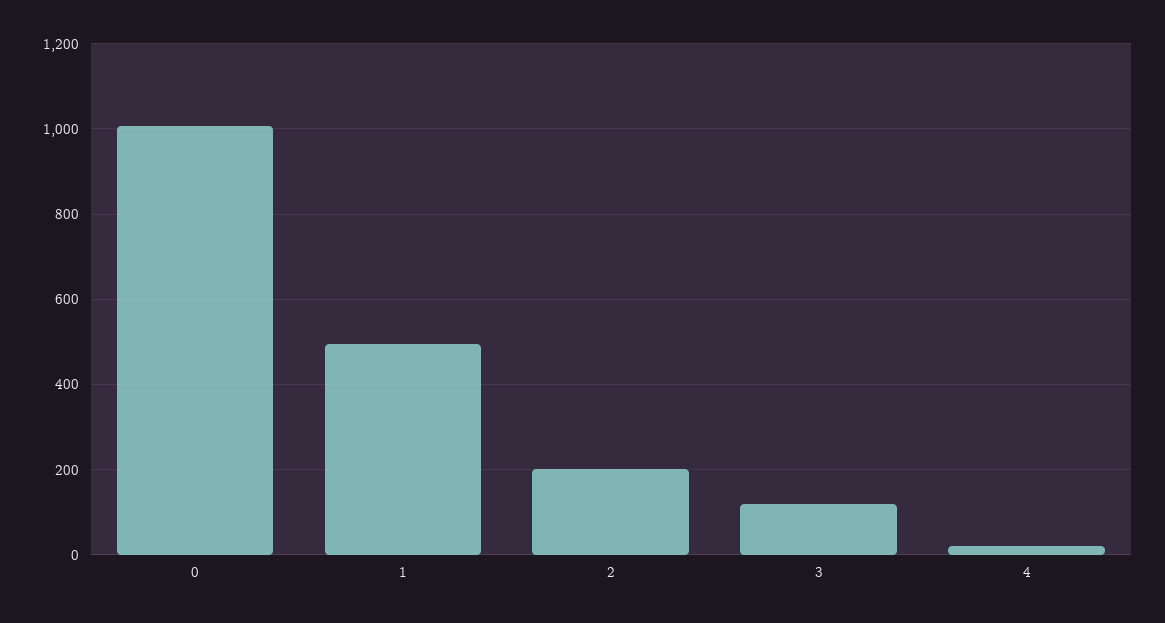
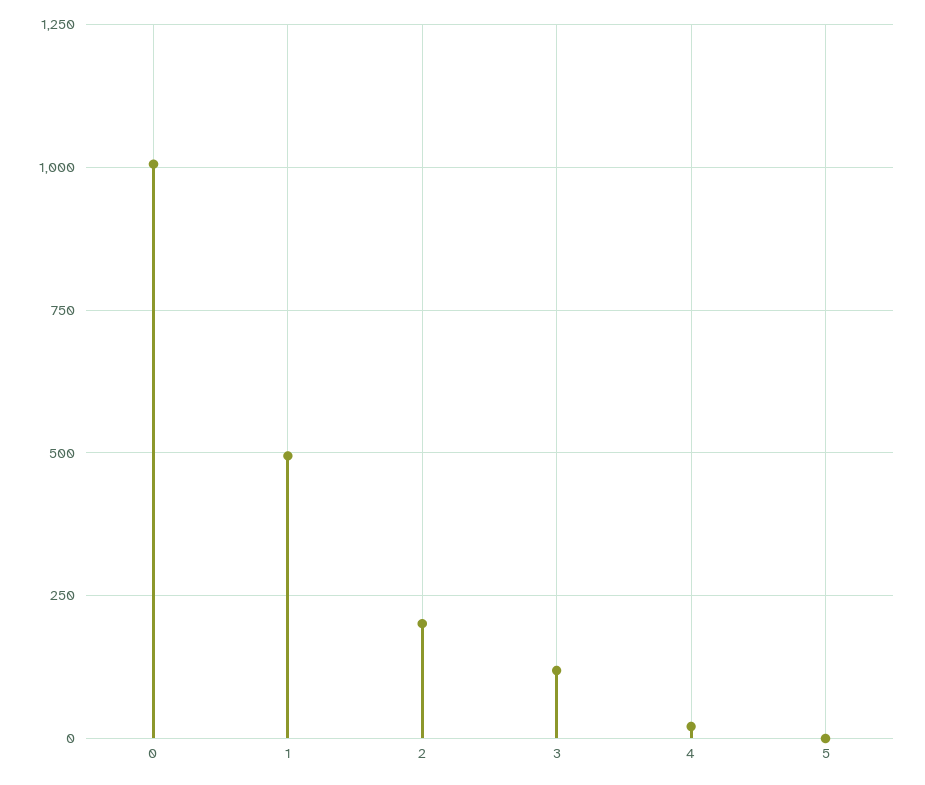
5: none -> 0

